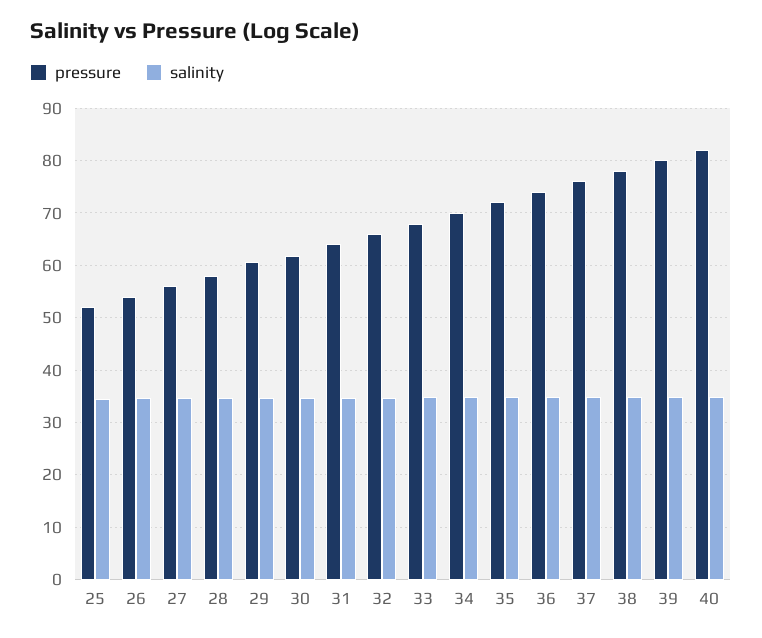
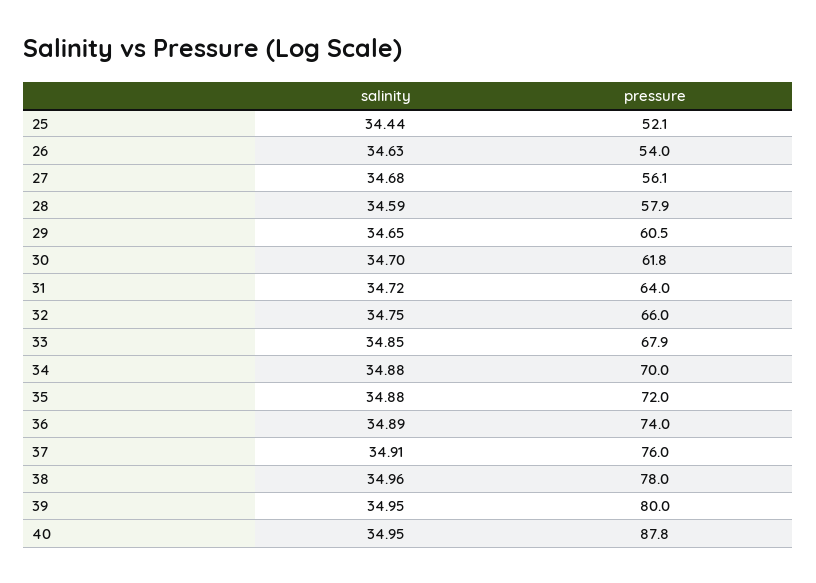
pressure, 40: 82 -> 87.8

